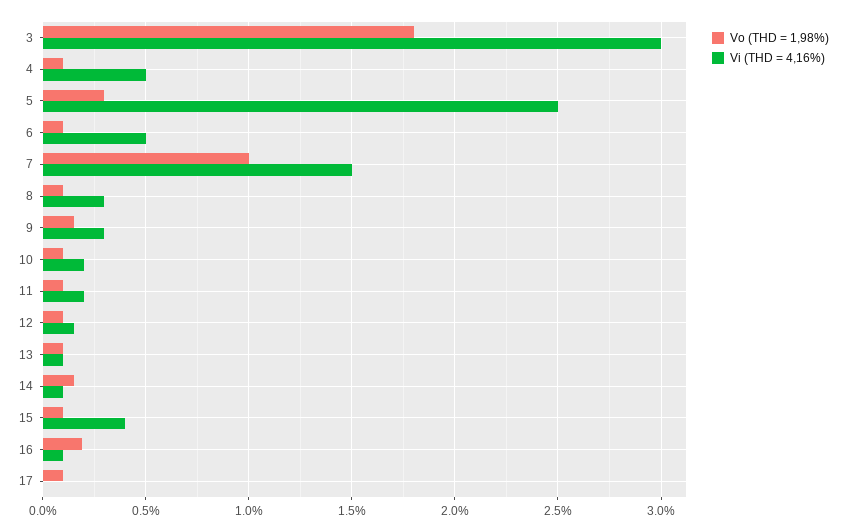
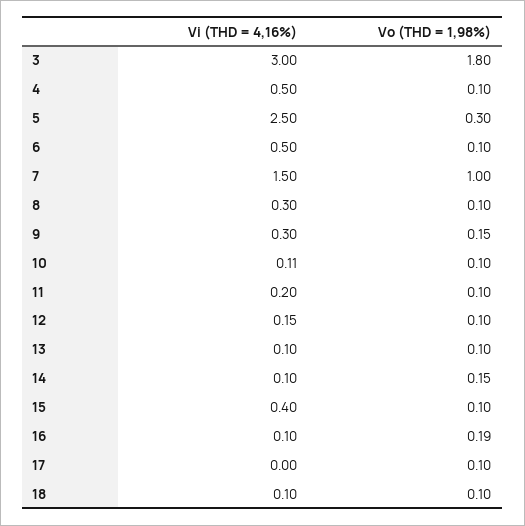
Vi (THD = 4,16%), 10: 0.2 -> 0.11
Vi (THD = 4,16%), 18: none -> 0.1
Vo (THD = 1,98%), 18: none -> 0.1

